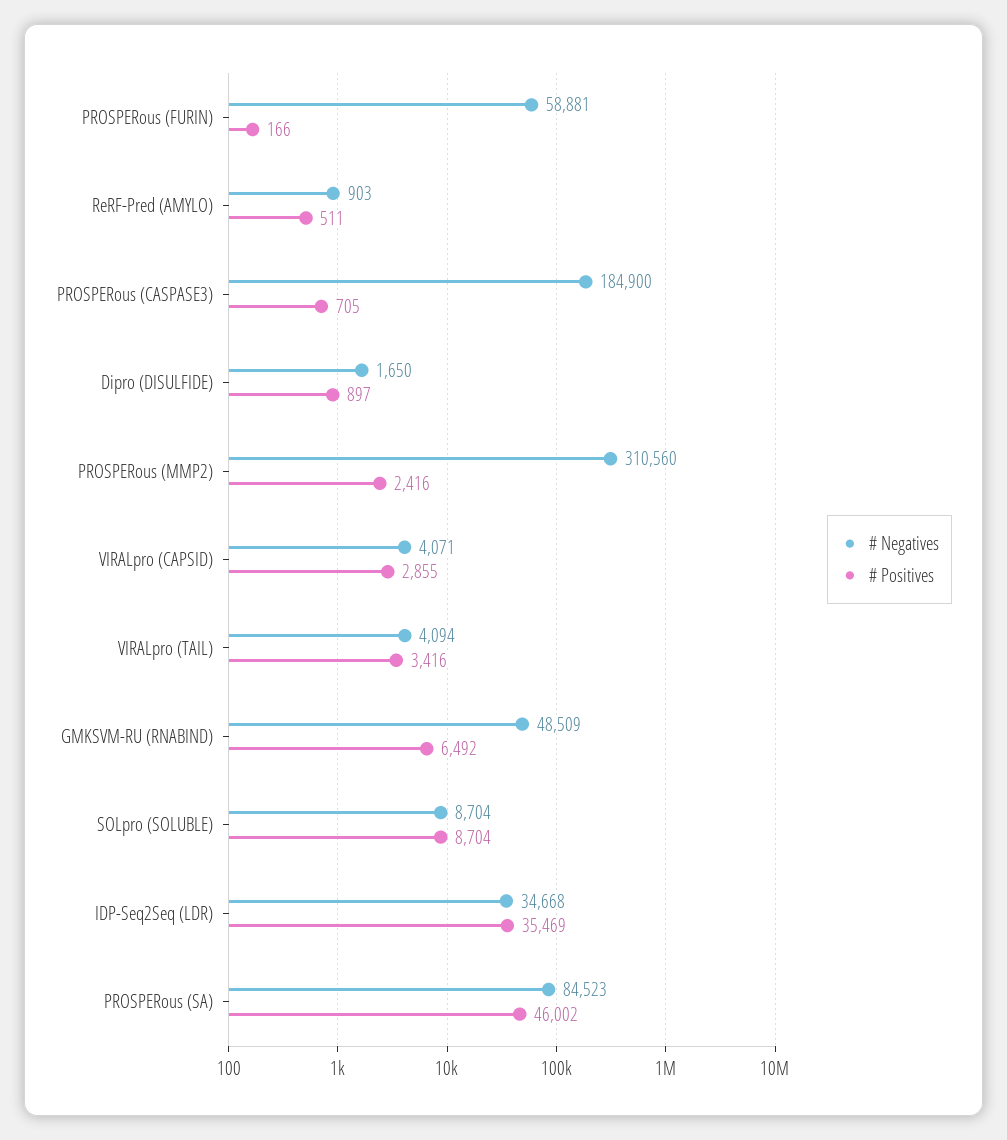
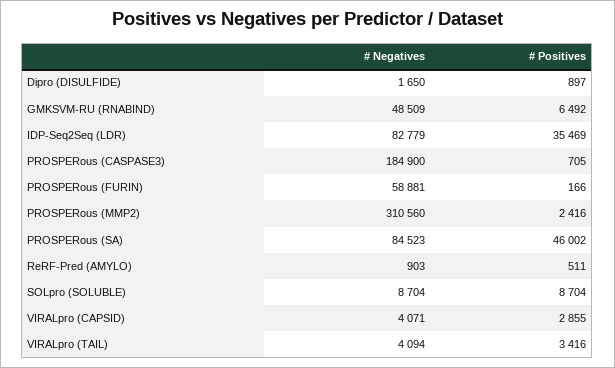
# Negatives, IDP-Seq2Seq (LDR): 34668 -> 82779

